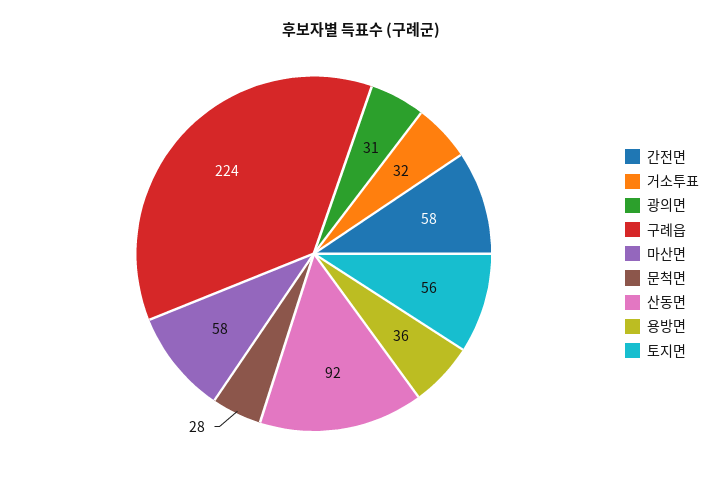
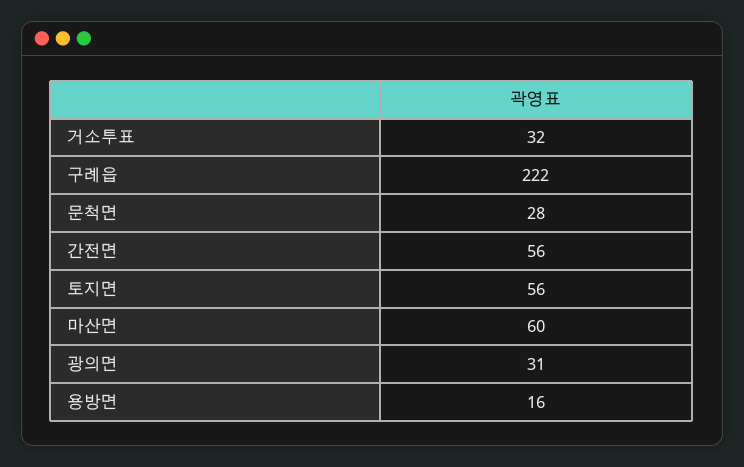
간전면: 58 -> 56
구례읍: 224 -> 222
마산면: 58 -> 60
산동면: 92 -> none
용방면: 36 -> 16

